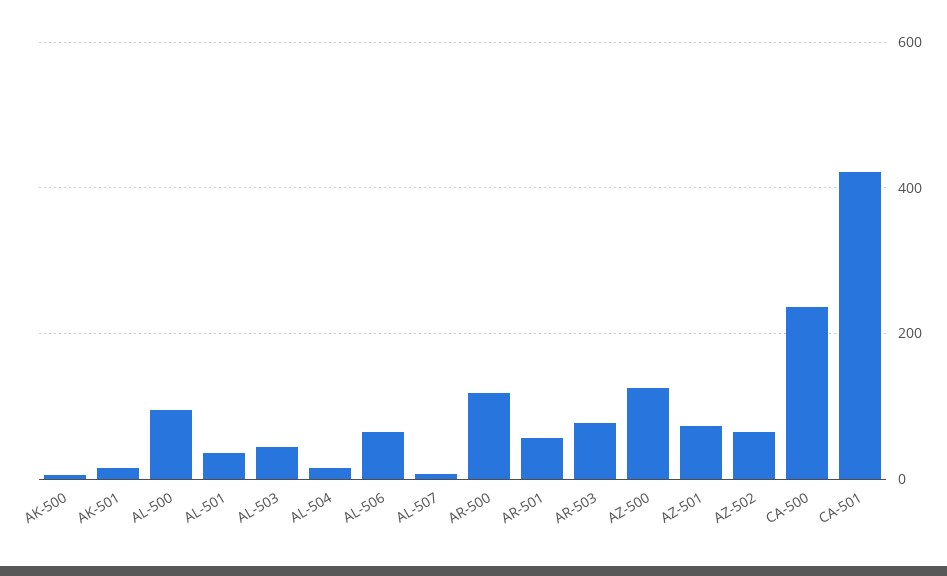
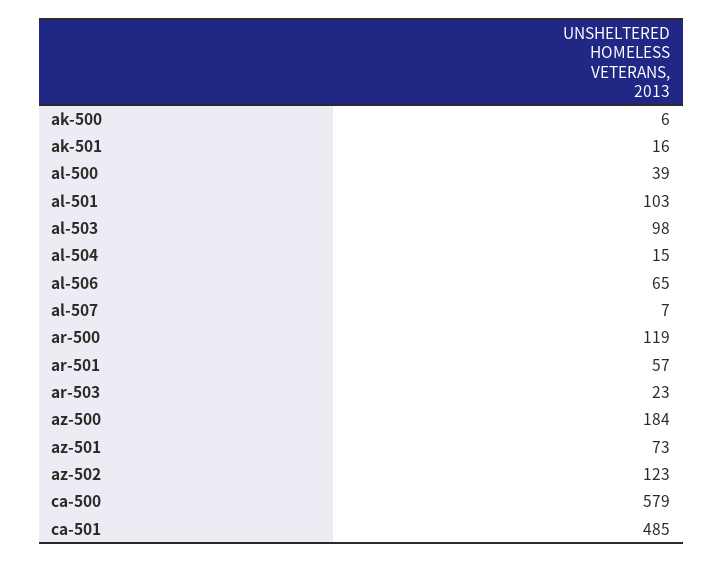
AL-500: 100 -> 39
AL-501: 40 -> 103
AL-503: 40 -> 98
AR-503: 80 -> 23
AZ-500: 120 -> 184
AZ-502: 60 -> 123
CA-500: 240 -> 579
CA-501: 420 -> 485

